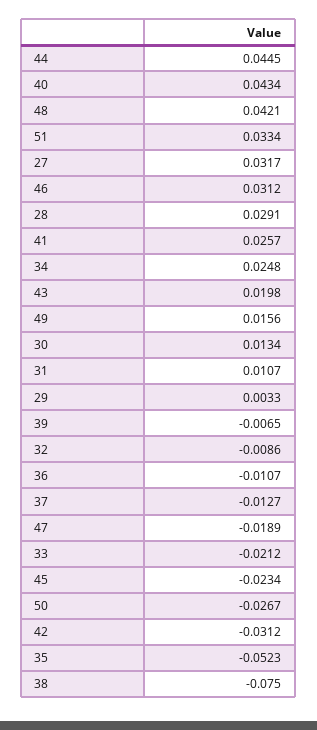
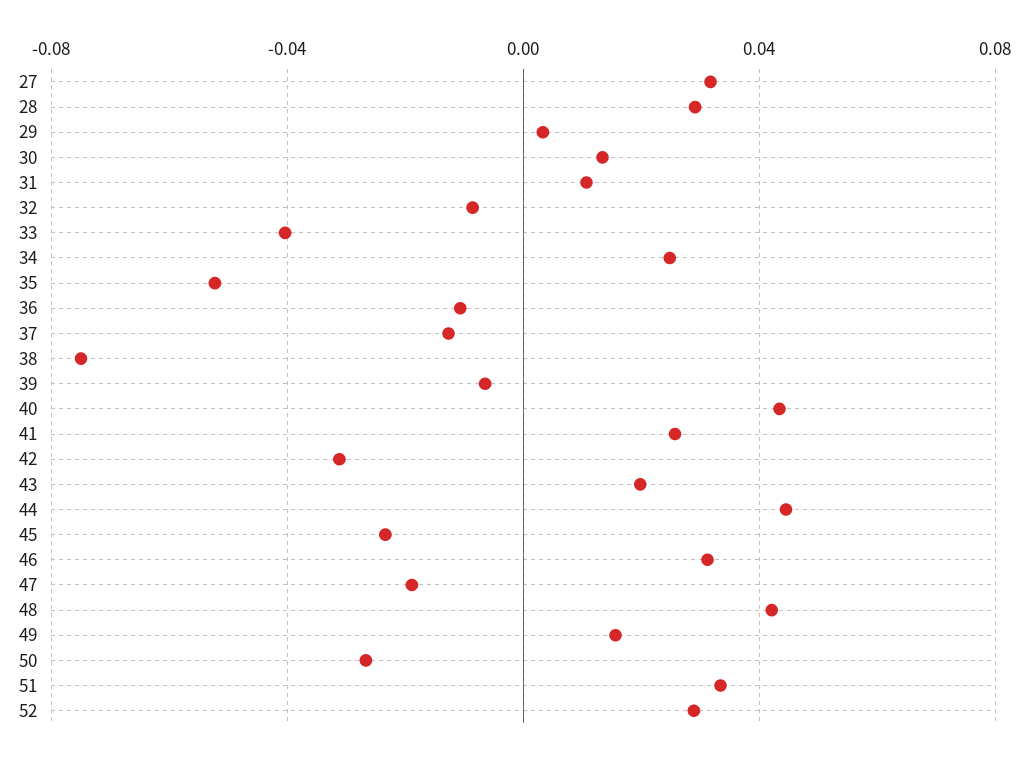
33: -0.0212 -> -0.04
52: none -> 0.03

